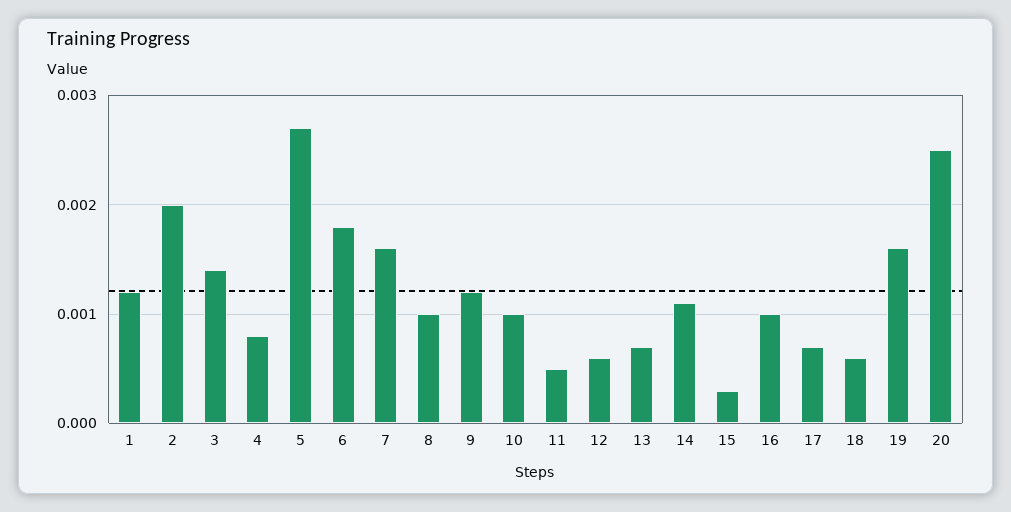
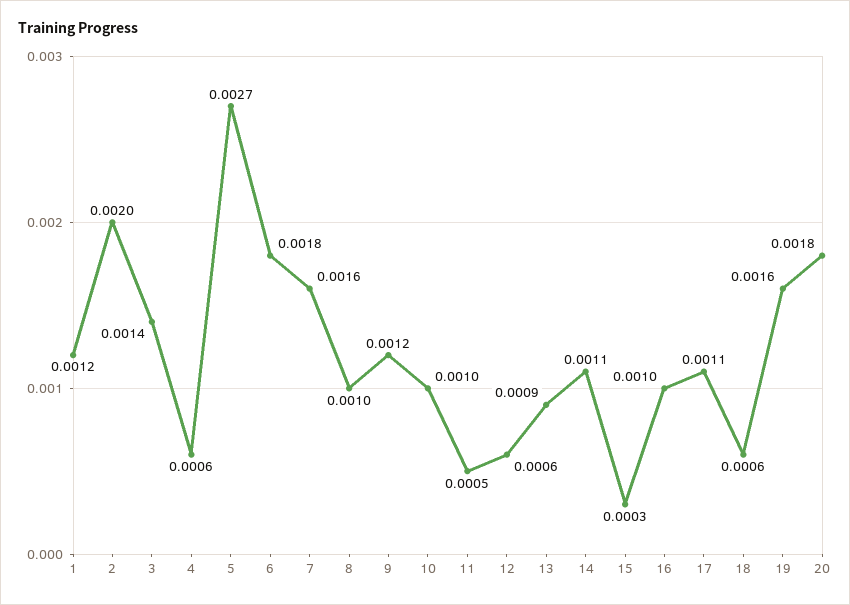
4: 0.0008 -> 0.0006
13: 0.0007 -> 0.0009
17: 0.0007 -> 0.0011
20: 0.0025 -> 0.0018

